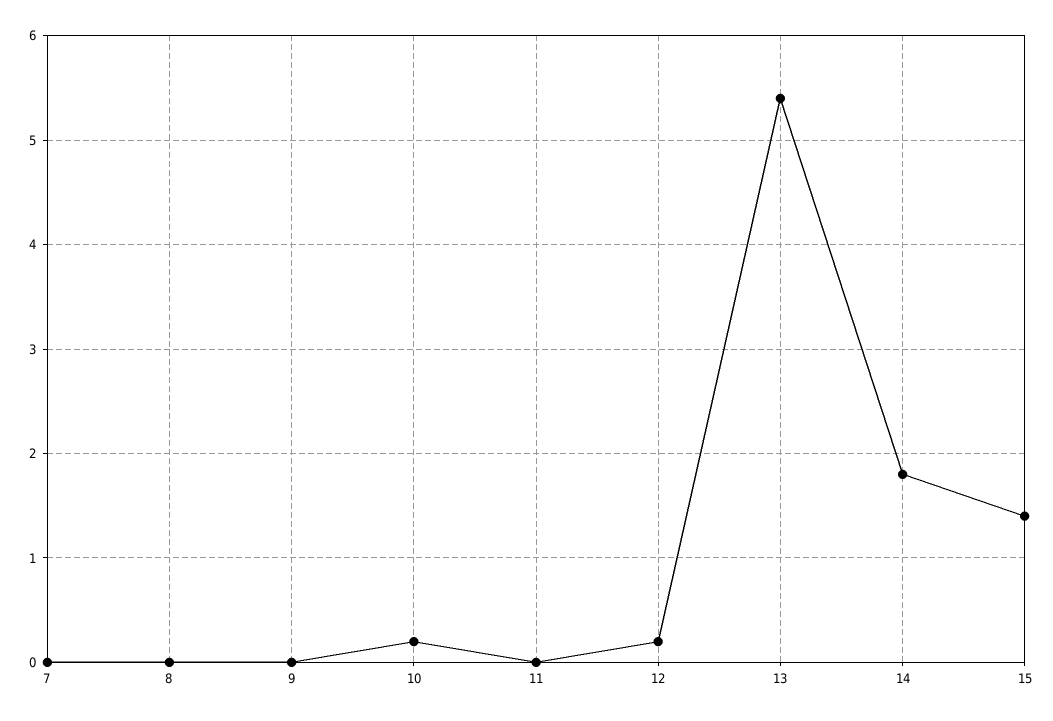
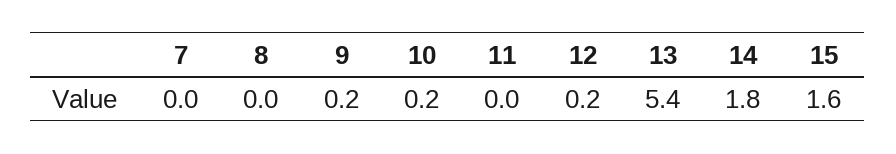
9: 0 -> 0.2
15: 1.4 -> 1.6

